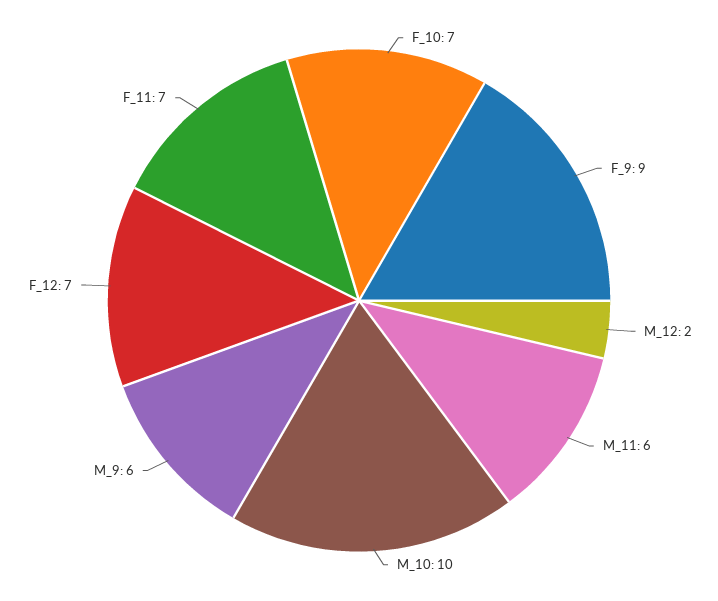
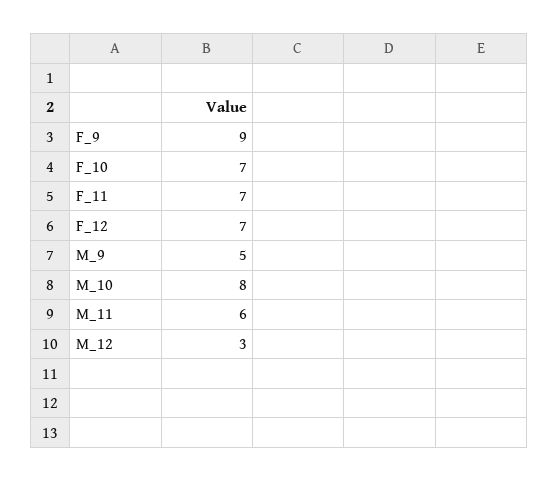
M_12: 2 -> 3
M_10: 10 -> 8
M_9: 6 -> 5

